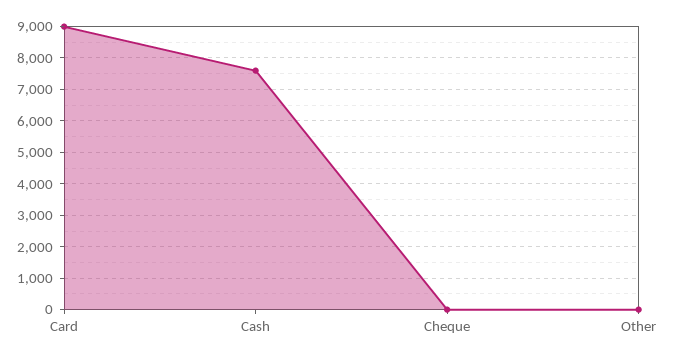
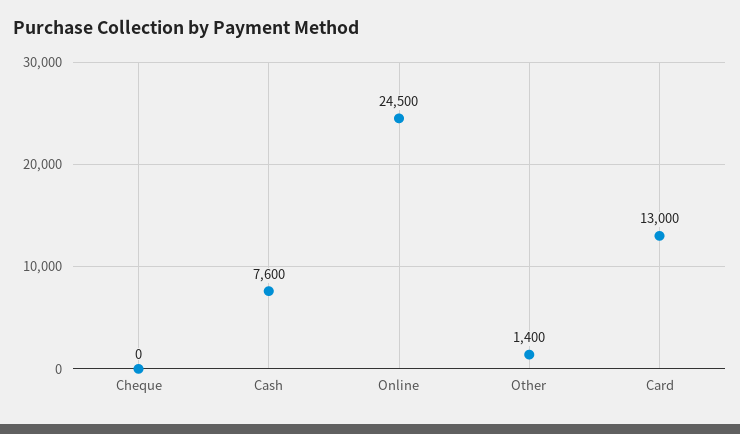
Card: 9000 -> 13000
Other: 0 -> 1400
Online: none -> 24500

